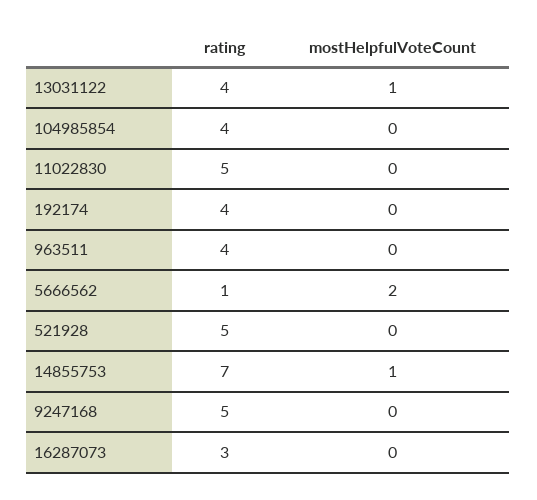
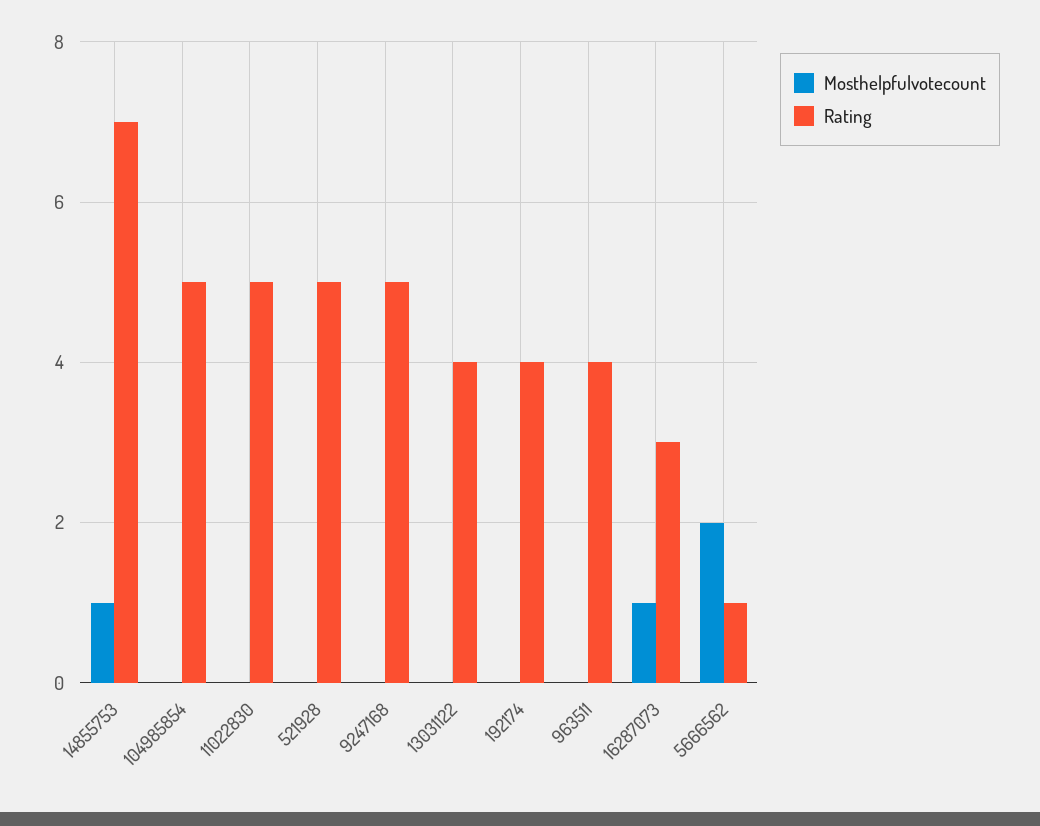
mostHelpfulVoteCount, 13031122: 1 -> 0
rating, 104985854: 4 -> 5
mostHelpfulVoteCount, 16287073: 0 -> 1

